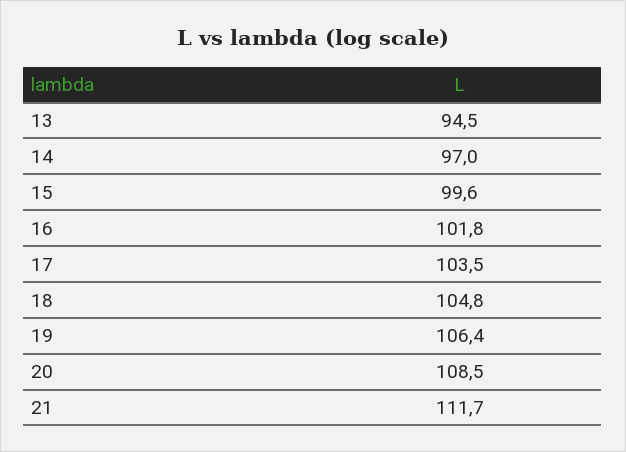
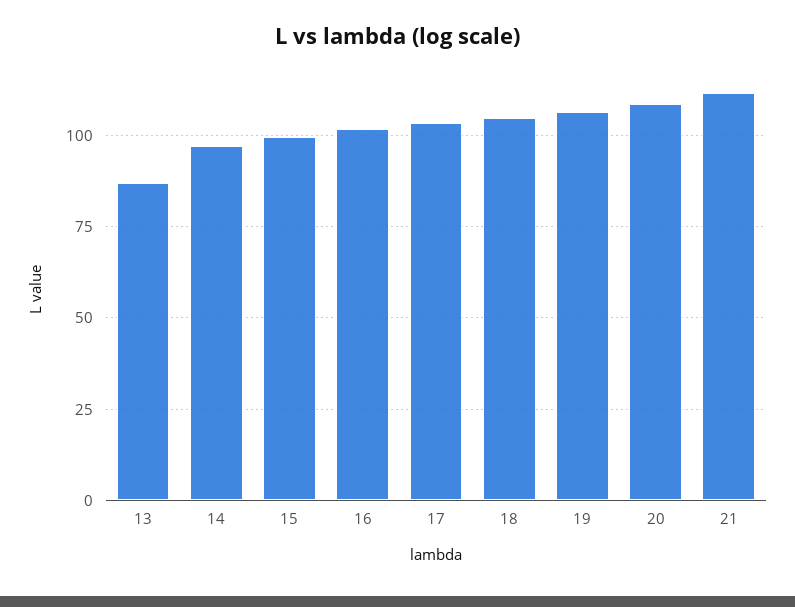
13: 94.5 -> 87.5

